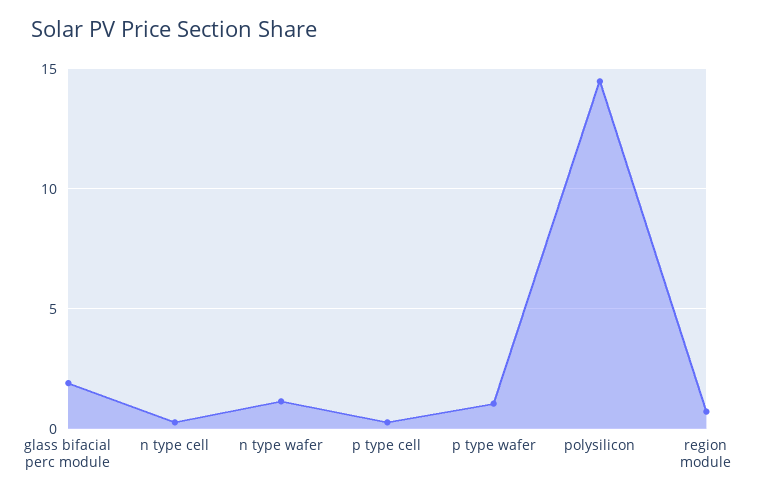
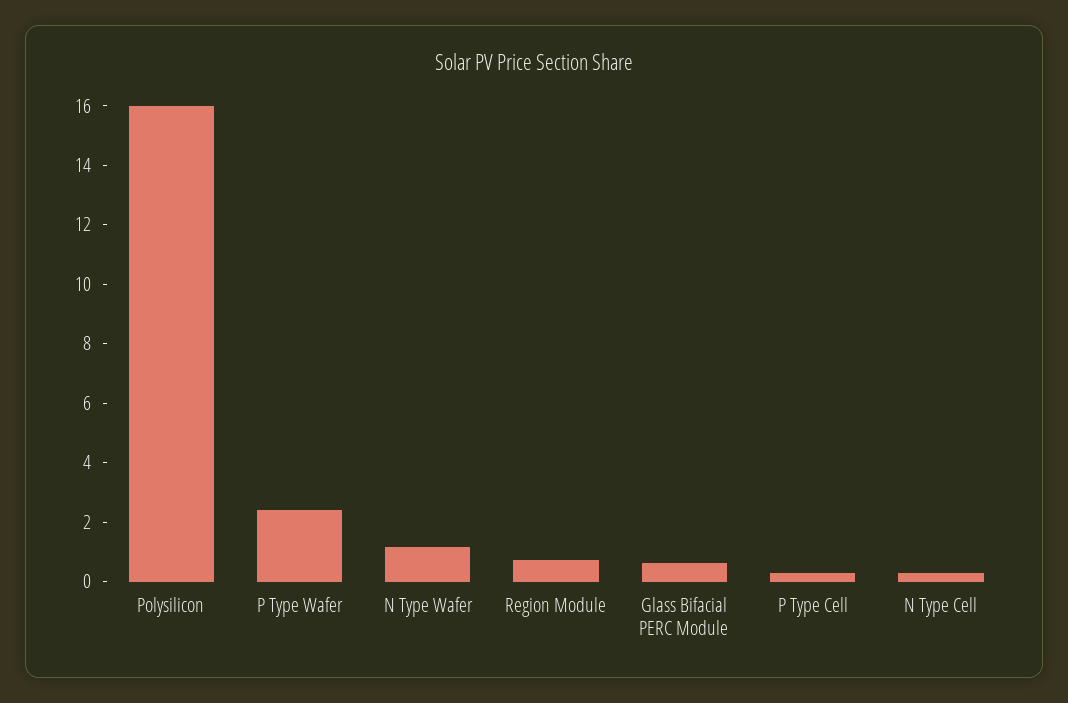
glass bifacial perc module: 2 -> 0.5
p type wafer: 1 -> 2.5
polysilicon: 14.5 -> 16

